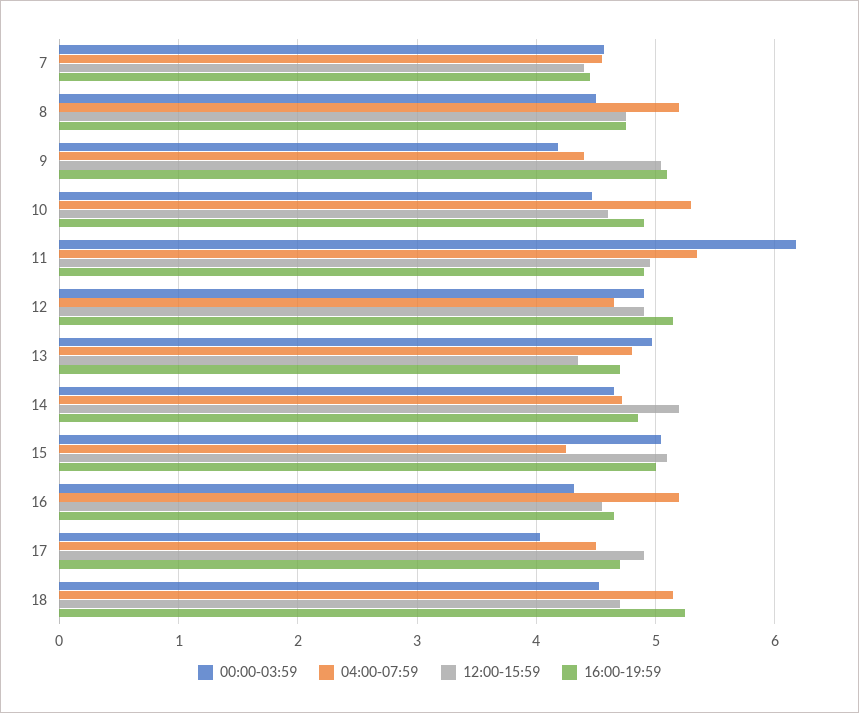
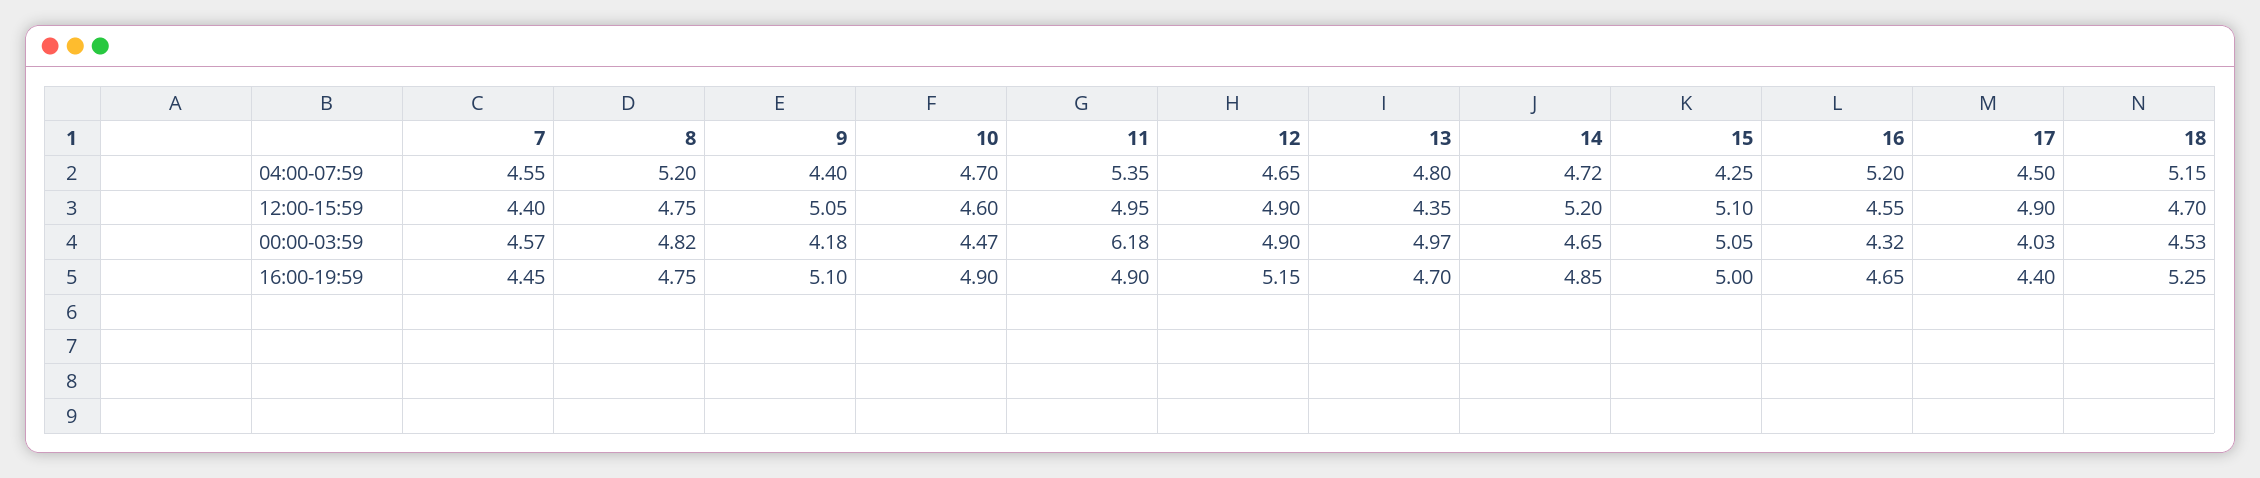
00:00-03:59, 8: 4.5 -> 4.82
04:00-07:59, 10: 5.3 -> 4.7
16:00-19:59, 17: 4.7 -> 4.4

